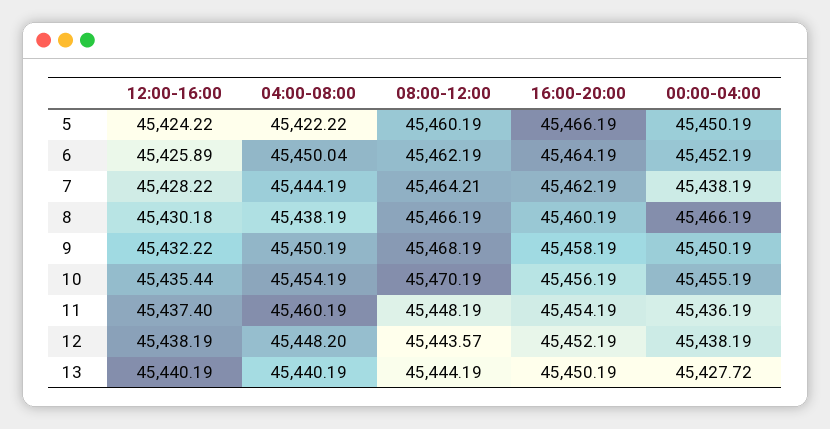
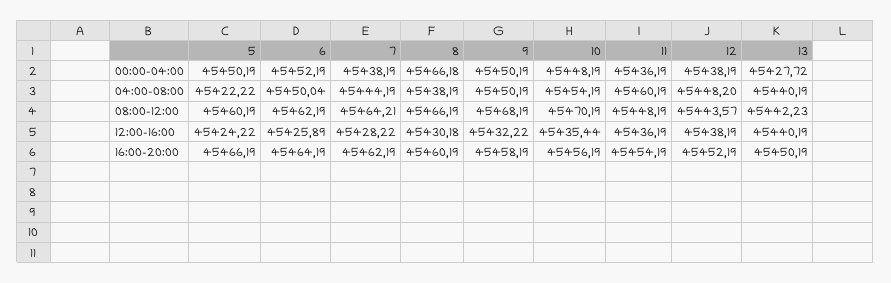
00:00-04:00, 8: 45466.19 -> 45466.18
00:00-04:00, 10: 45455.19 -> 45448.19
12:00-16:00, 11: 45437.4 -> 45436.19
08:00-12:00, 13: 45444.19 -> 45442.23

